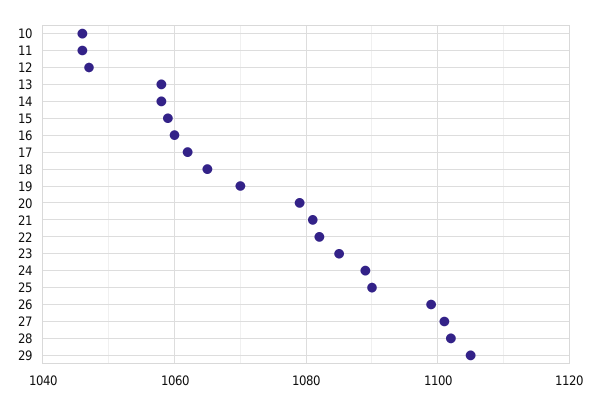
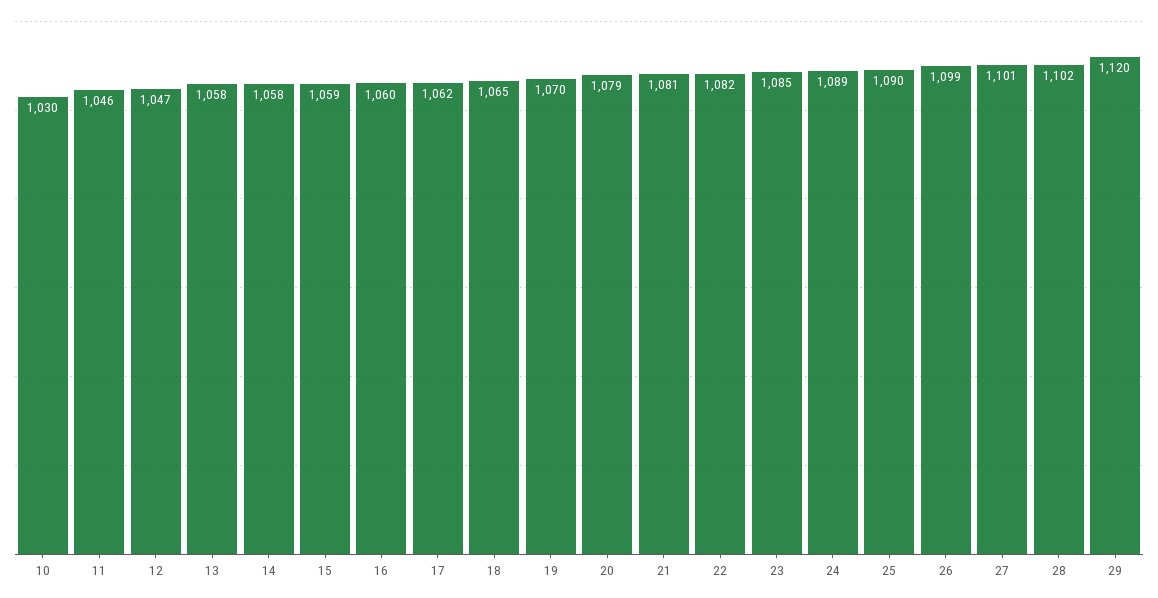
10: 1045 -> 1030
29: 1105 -> 1120

